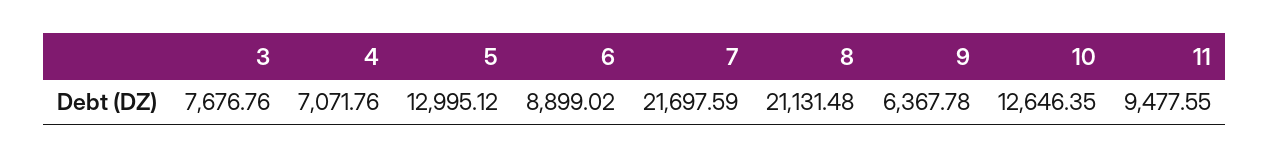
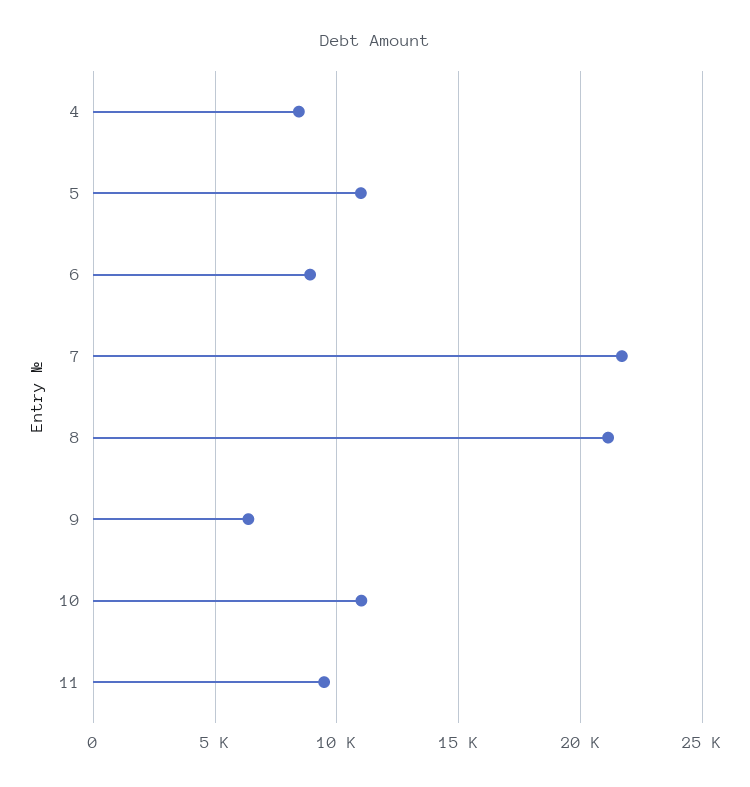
3: 7676.76 -> none
4: 7071.76 -> 8500
5: 12995.12 -> 11000
10: 12646.35 -> 11000

